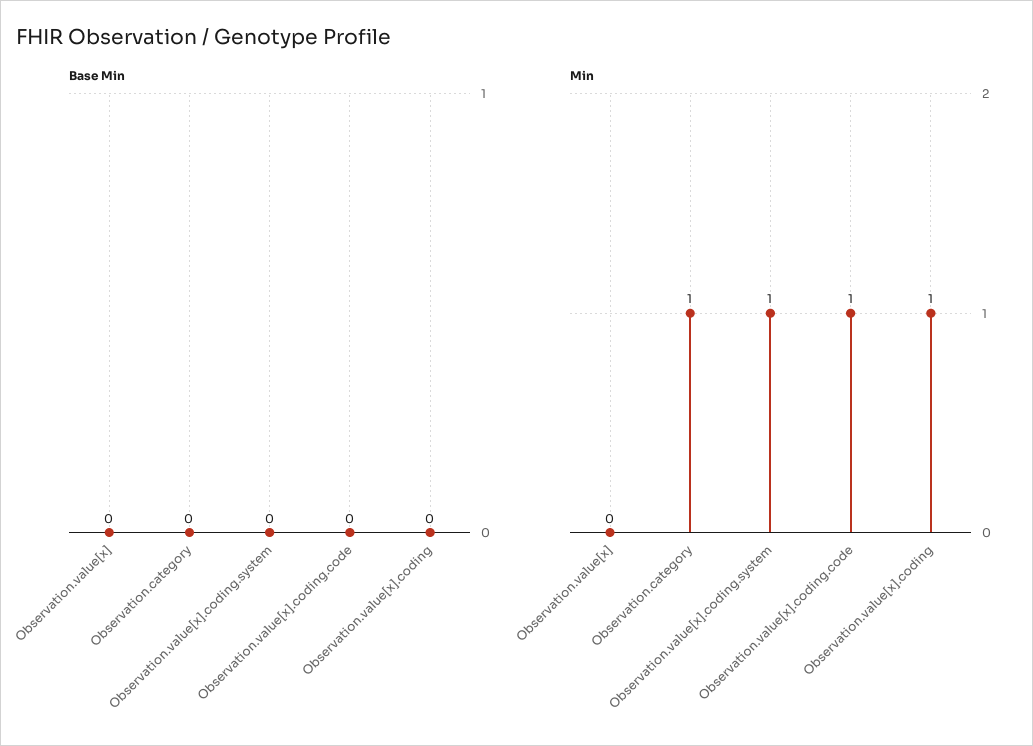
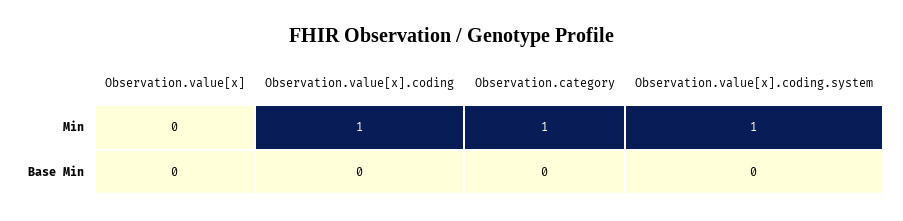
Base Min, Observation.value[x].coding.code: 0 -> none
Min, Observation.value[x].coding.code: 1 -> none

